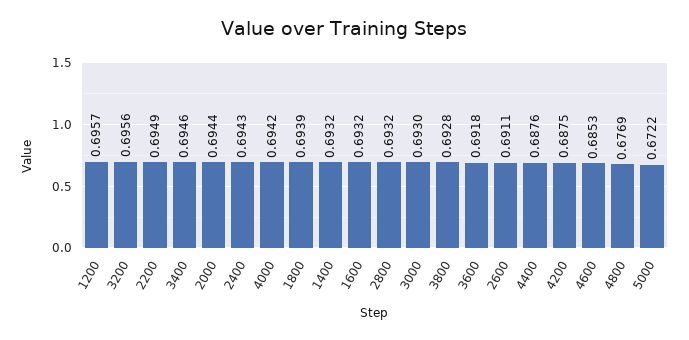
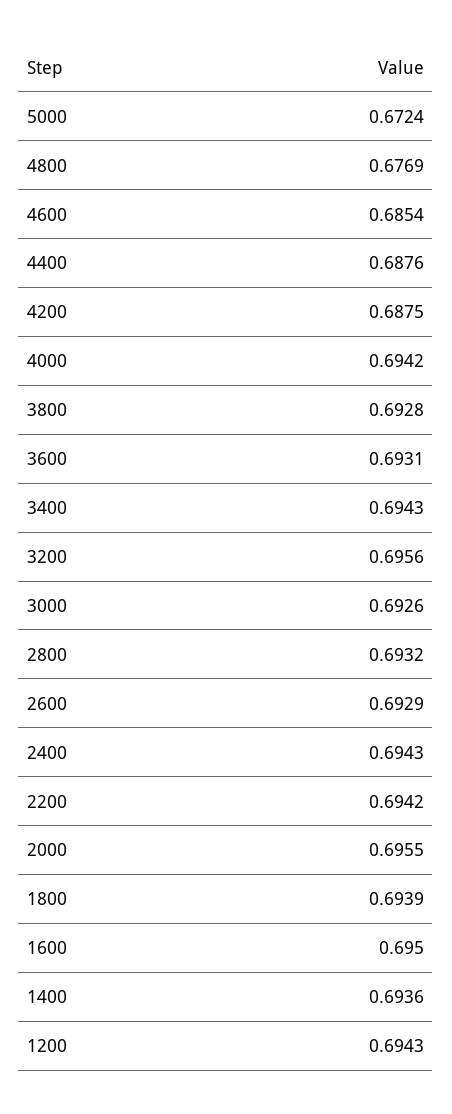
1200: 0.6957 -> 0.6943
2200: 0.6949 -> 0.6942
3400: 0.6946 -> 0.6943
2000: 0.6944 -> 0.6955
1400: 0.6932 -> 0.6936
1600: 0.6932 -> 0.695
3000: 0.693 -> 0.6926
3600: 0.6918 -> 0.6931
2600: 0.6911 -> 0.6929
4600: 0.6853 -> 0.6854
5000: 0.6722 -> 0.6724

